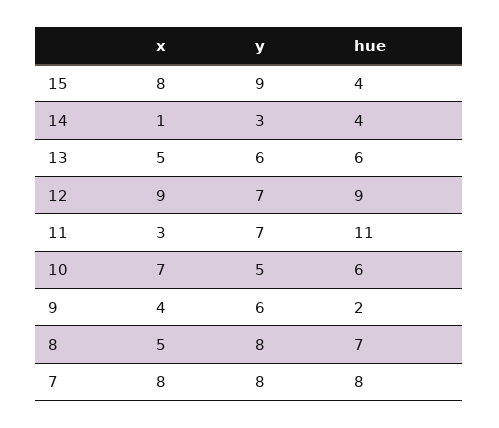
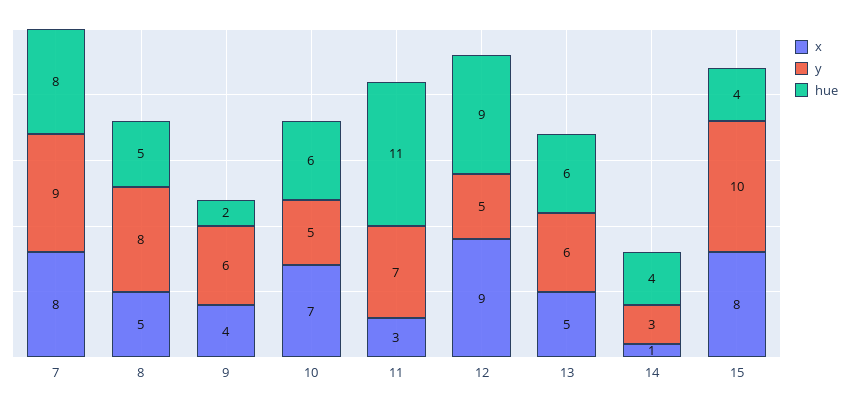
y, 15: 9 -> 10
y, 12: 7 -> 5
hue, 8: 7 -> 5
y, 7: 8 -> 9

